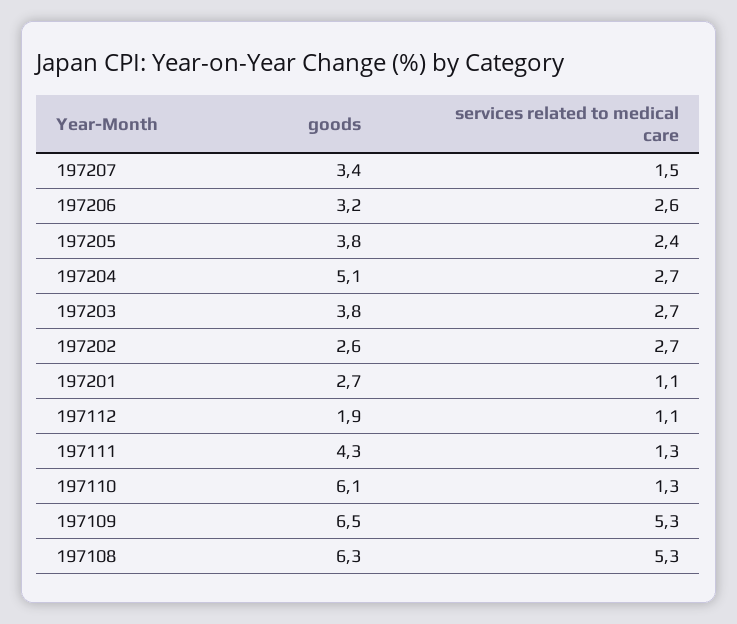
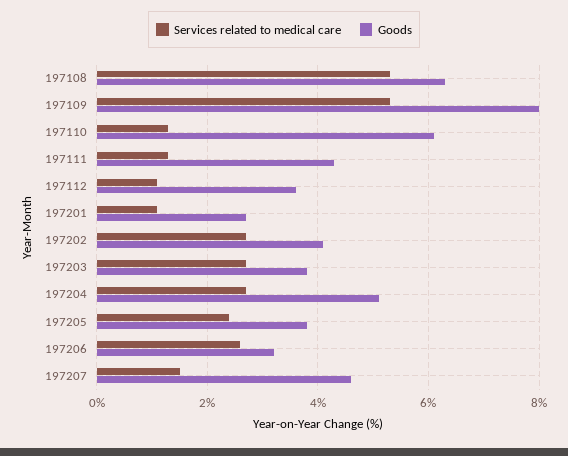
goods, 197207: 3.4 -> 4.5
goods, 197202: 2.6 -> 4
goods, 197112: 1.9 -> 3.5
goods, 197109: 6.5 -> 8

